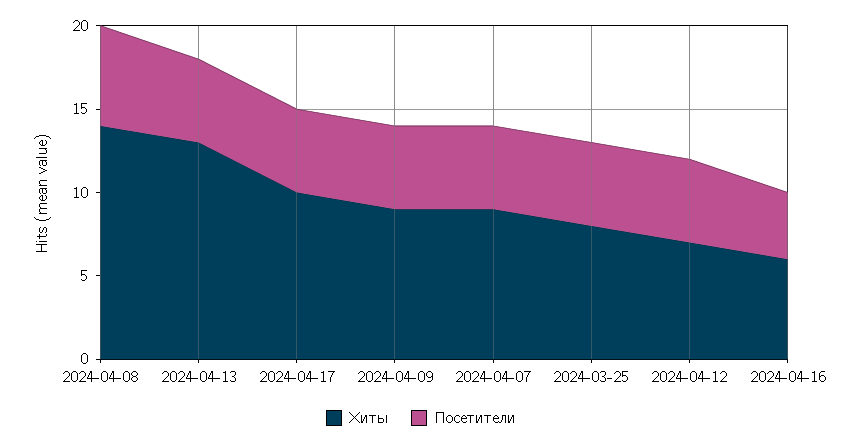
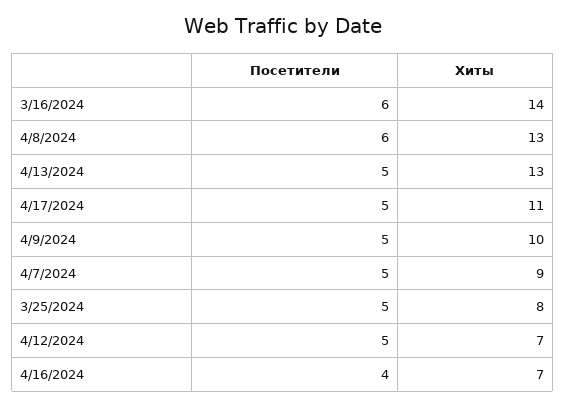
Хиты, 2024-04-08: 14 -> 13
Хиты, 2024-04-17: 10 -> 11
Хиты, 2024-04-09: 9 -> 10
Хиты, 2024-04-16: 6 -> 7
Посетители, 3/16/2024: none -> 6
Хиты, 3/16/2024: none -> 14

